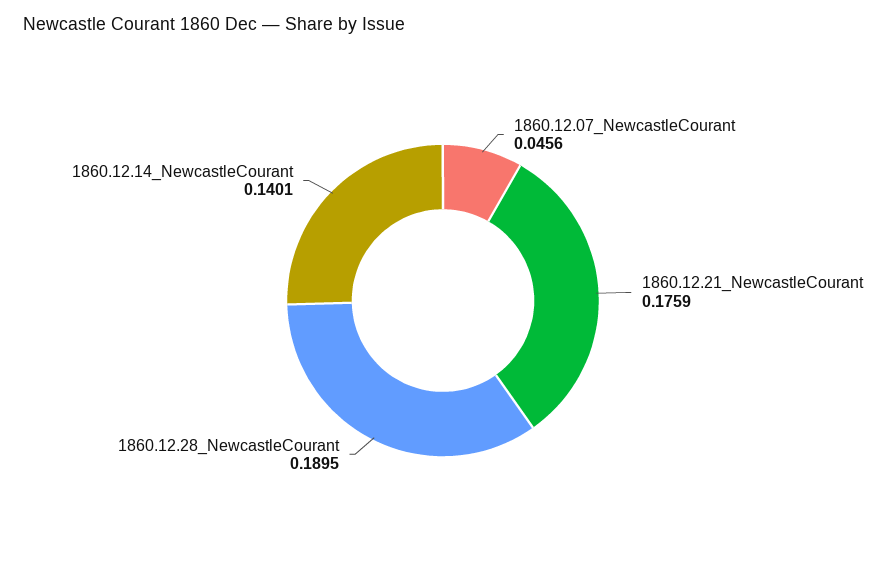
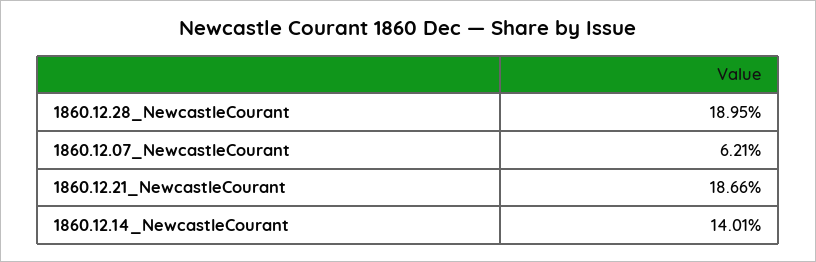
1860.12.07_NewcastleCourant: 0.0456 -> 0.0621
1860.12.21_NewcastleCourant: 0.1759 -> 0.1866

